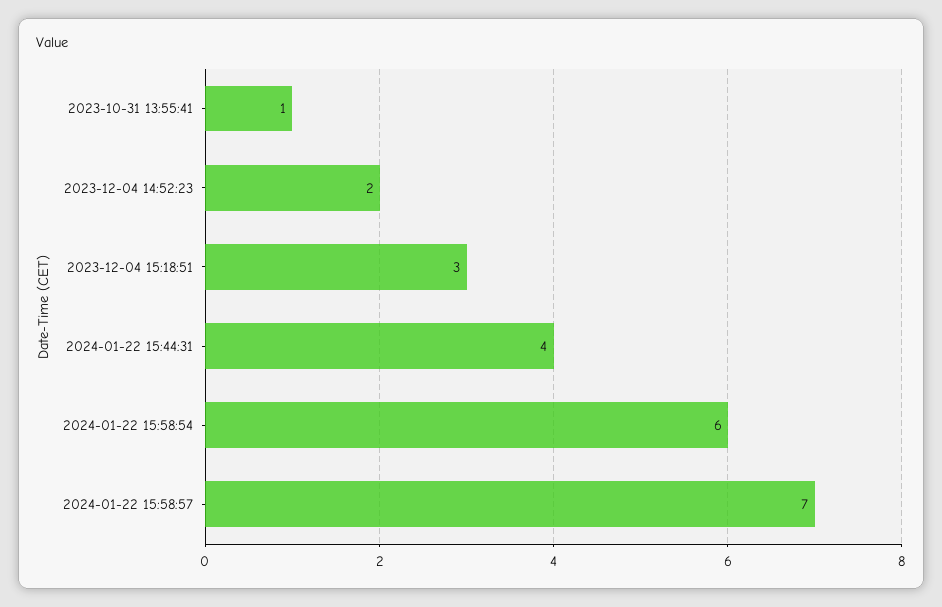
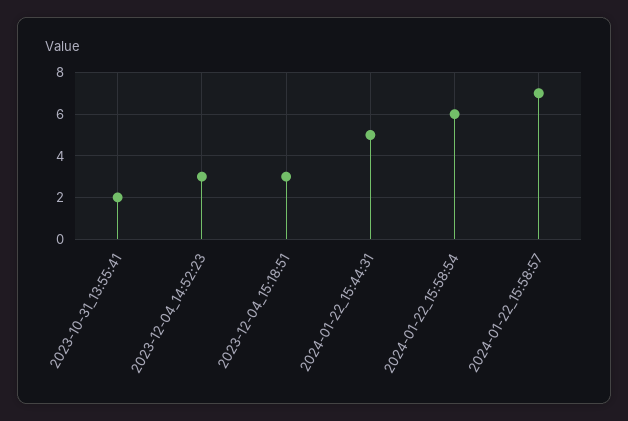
2023-10-31 13:55:41: 1 -> 2
2023-12-04 14:52:23: 2 -> 3
2024-01-22 15:44:31: 4 -> 5

